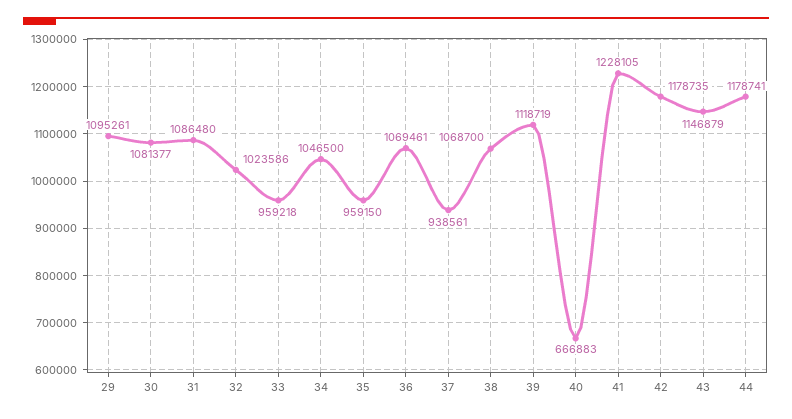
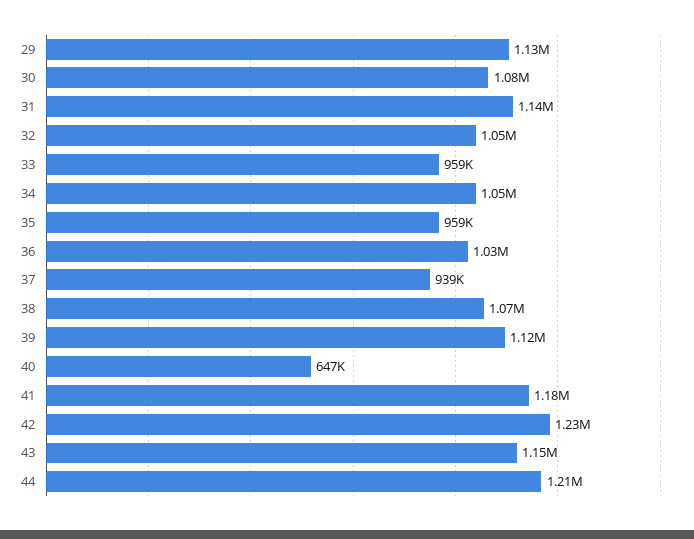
29: 1095261 -> 1130000
31: 1086480 -> 1140000
32: 1023586 -> 1050000
36: 1069461 -> 1030000
40: 666883 -> 647000
41: 1228105 -> 1180000
42: 1178735 -> 1230000
44: 1178741 -> 1210000

